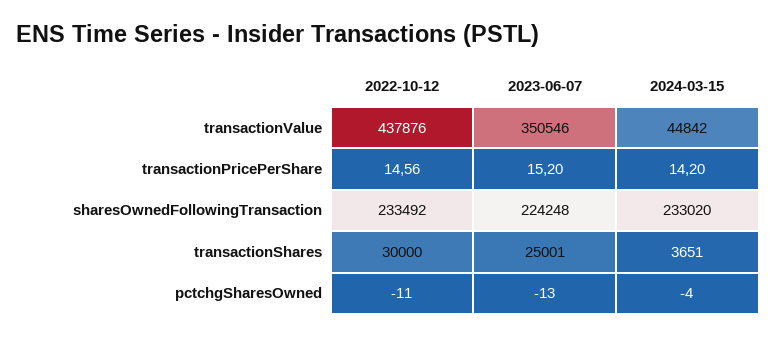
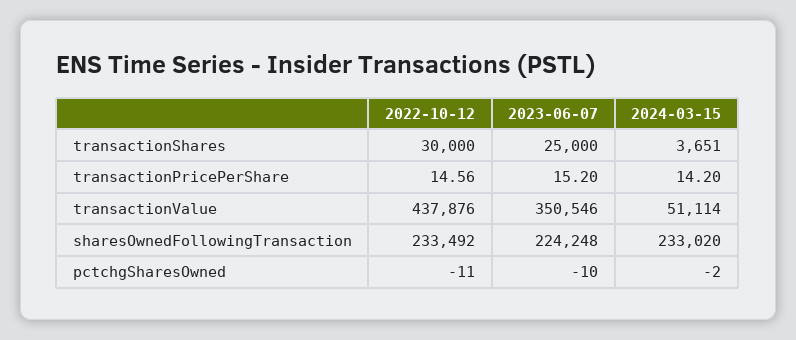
2024-03-15, transactionValue: 44842 -> 51114
2023-06-07, transactionShares: 25001 -> 25000
2023-06-07, pctchgSharesOwned: -13 -> -10
2024-03-15, pctchgSharesOwned: -4 -> -2

